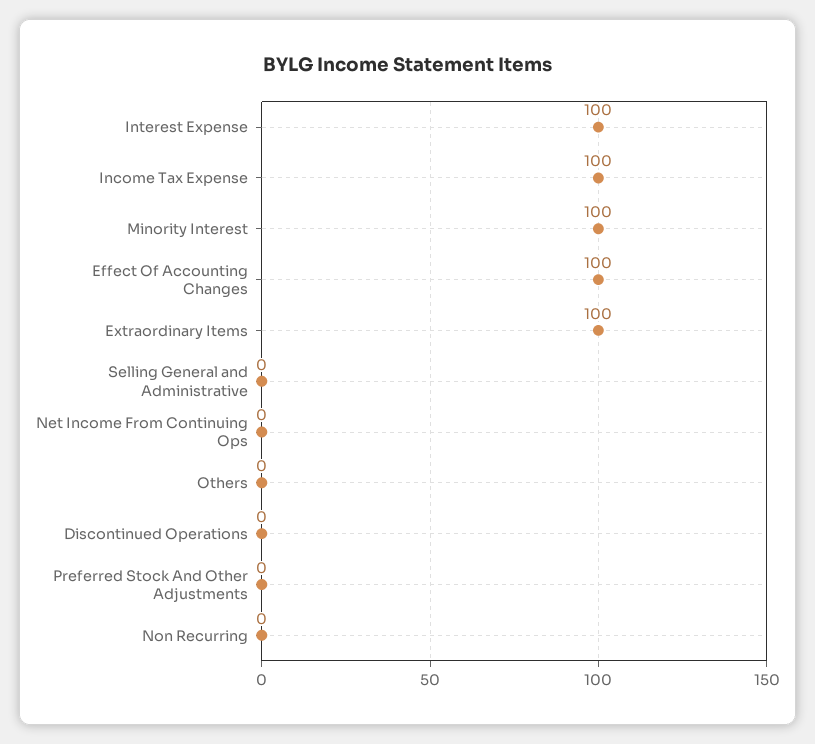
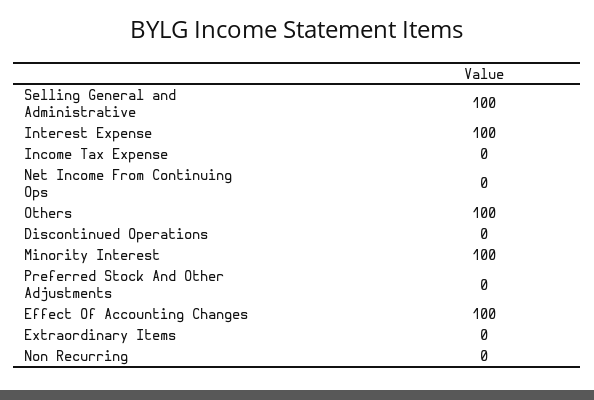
Income Tax Expense: 100 -> 0
Extraordinary Items: 100 -> 0
Selling General and Administrative: 0 -> 100
Others: 0 -> 100

